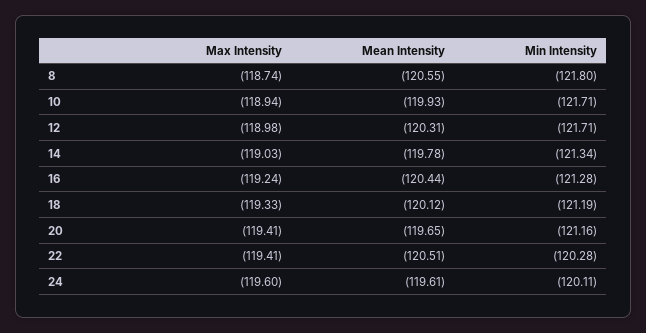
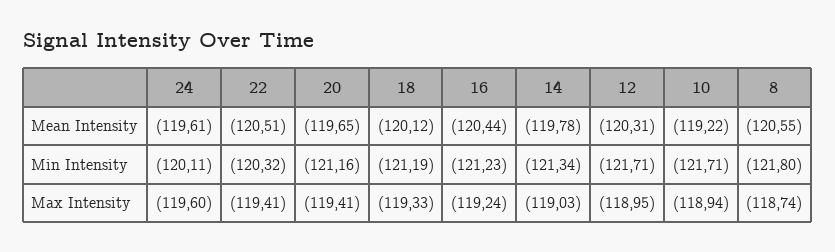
Mean Intensity, 10: -119.93 -> -119.22
Max Intensity, 12: -118.98 -> -118.95
Min Intensity, 16: -121.28 -> -121.23
Min Intensity, 22: -120.28 -> -120.32

